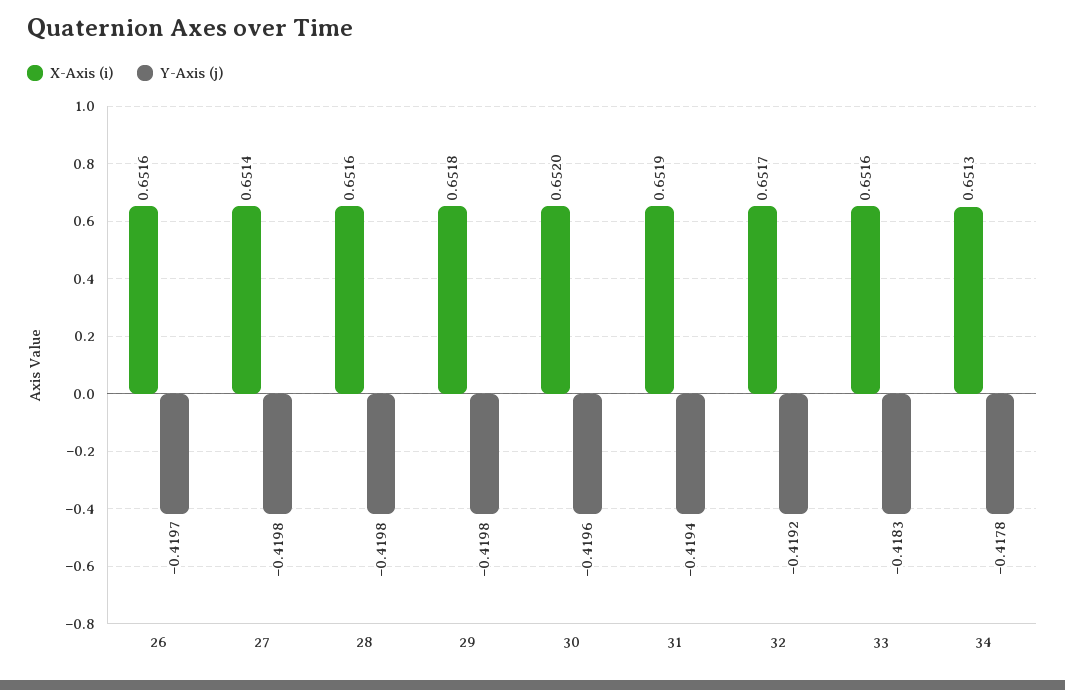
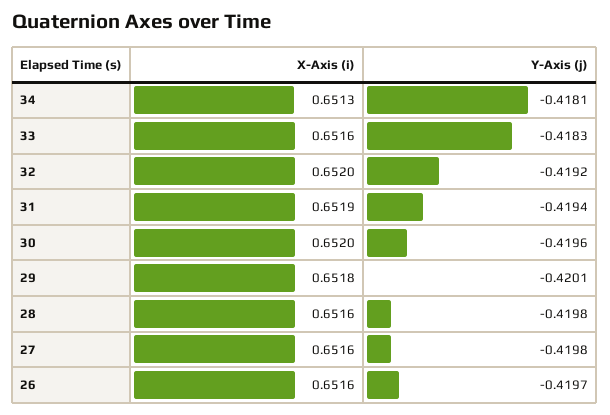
X-Axis (i), 27: 0.6514 -> 0.6516
Y-Axis (j), 29: -0.4198 -> -0.4201
X-Axis (i), 32: 0.6517 -> 0.652
Y-Axis (j), 34: -0.4178 -> -0.4181

